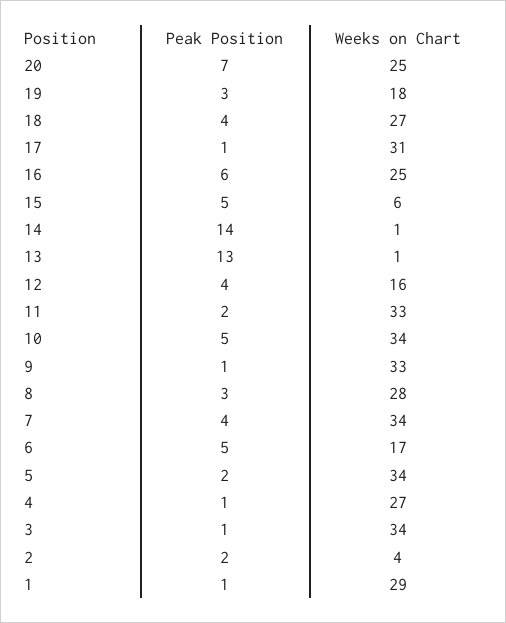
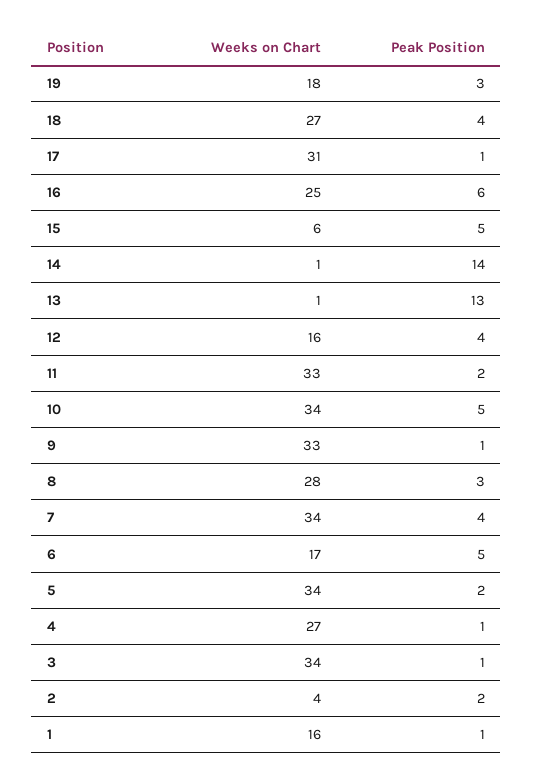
Peak Position, 20: 7 -> none
Weeks on Chart, 20: 25 -> none
Weeks on Chart, 1: 29 -> 16

